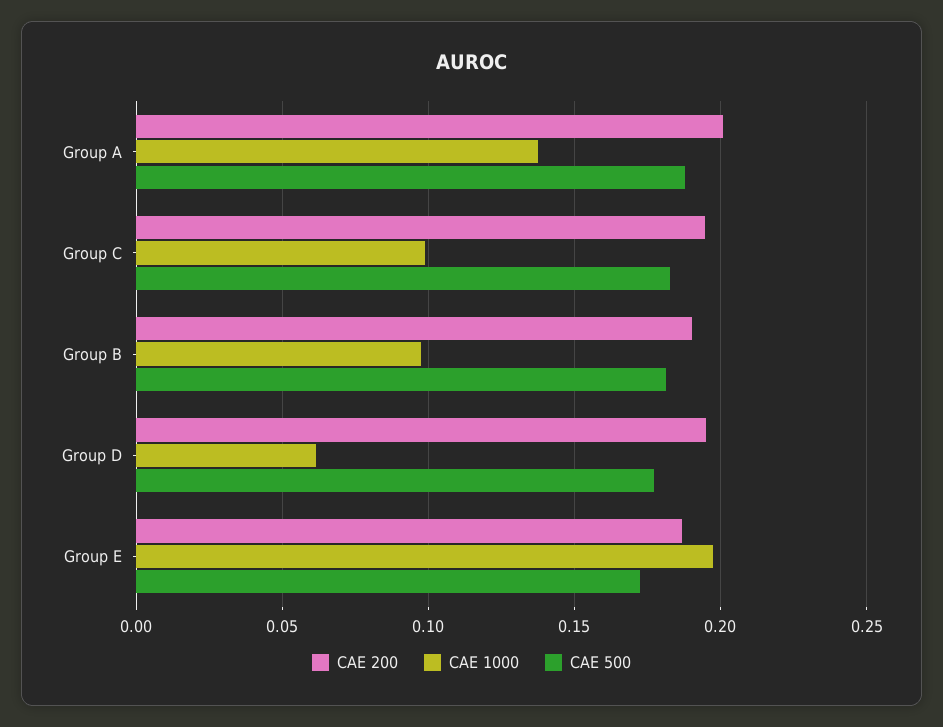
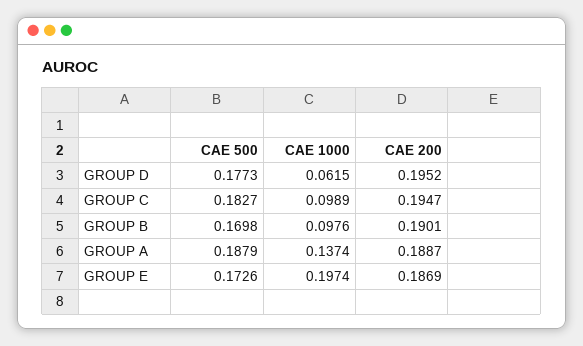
CAE 200, Group A: 0.2 -> 0.1887
CAE 500, Group B: 0.18 -> 0.1698

